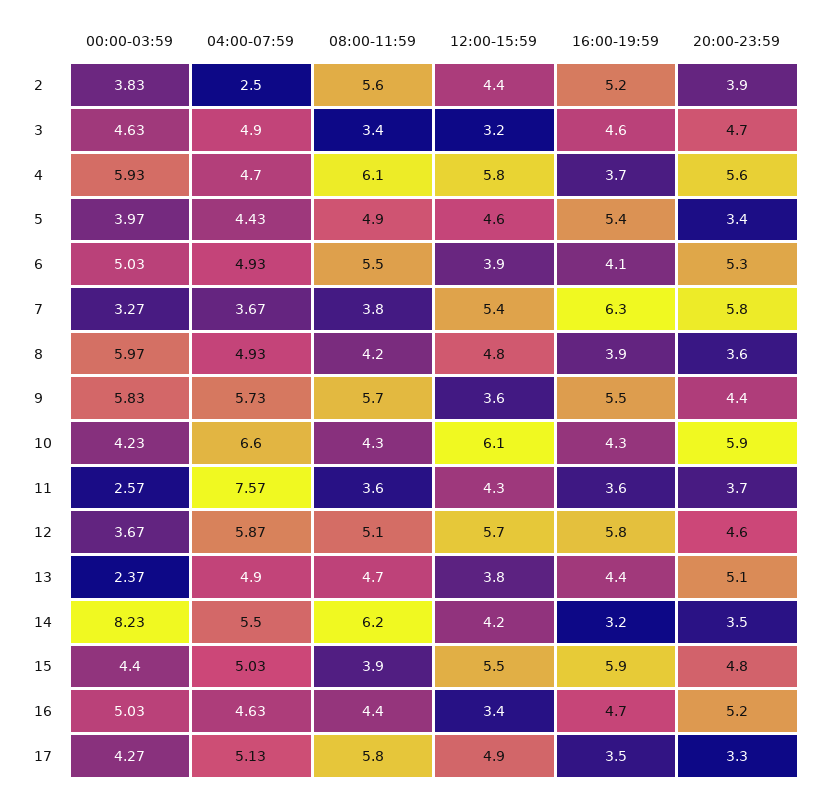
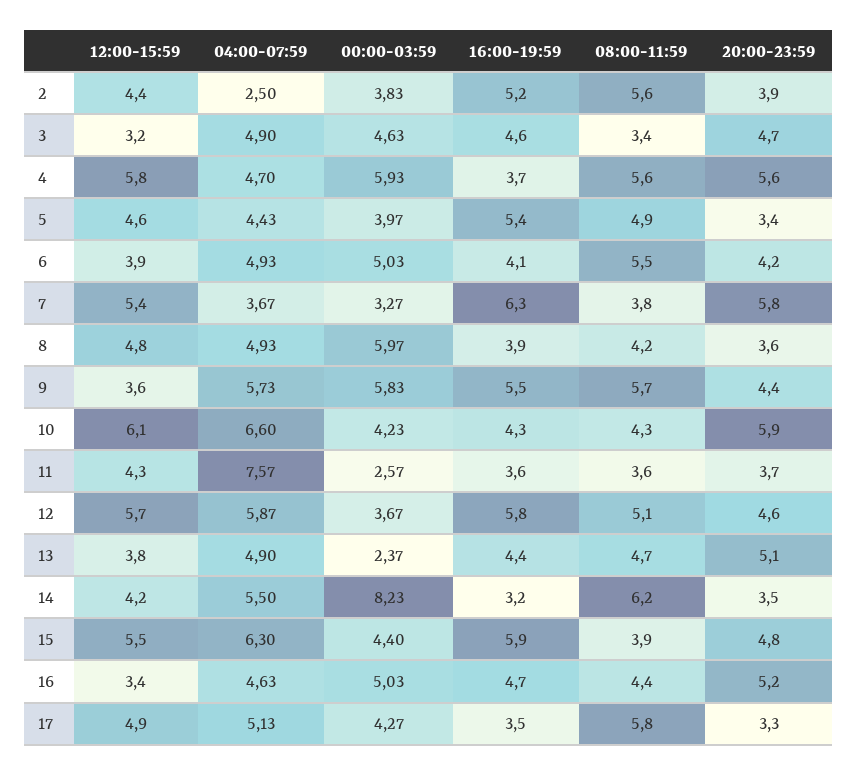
08:00-11:59, 4: 6.1 -> 5.6
20:00-23:59, 6: 5.3 -> 4.2
04:00-07:59, 15: 5.03 -> 6.3

